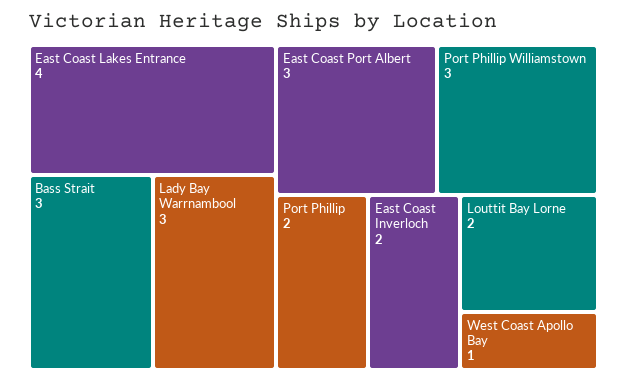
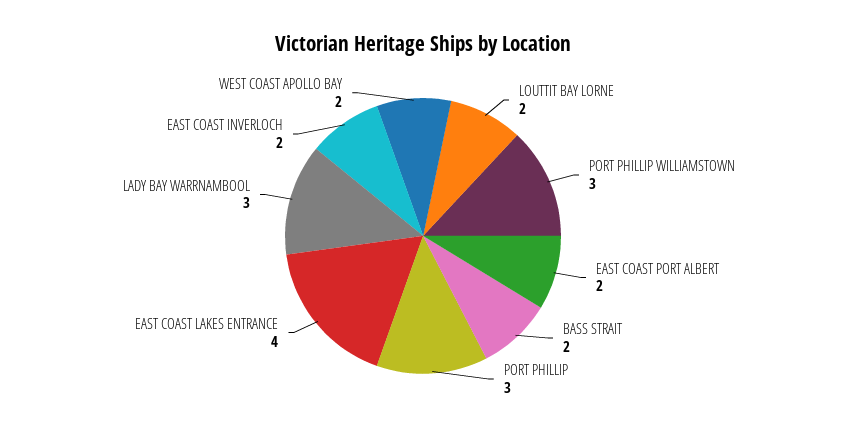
Bass Strait: 3 -> 2
East Coast Port Albert: 3 -> 2
Port Phillip: 2 -> 3
West Coast Apollo Bay: 1 -> 2

